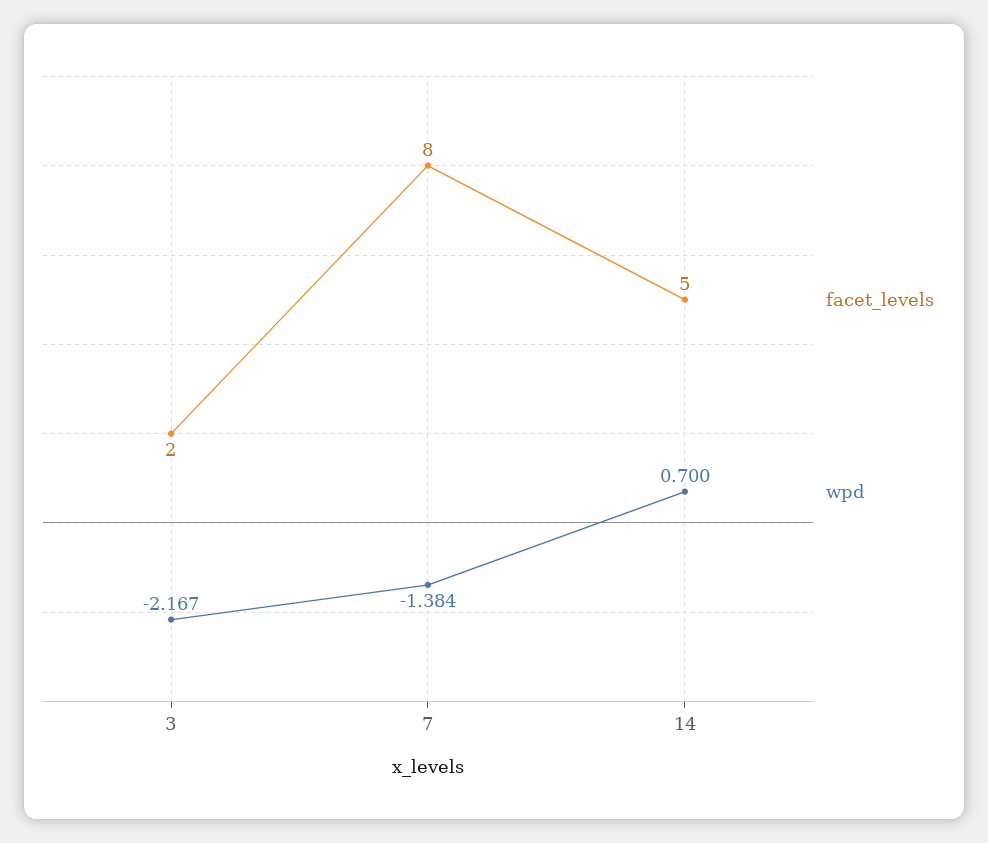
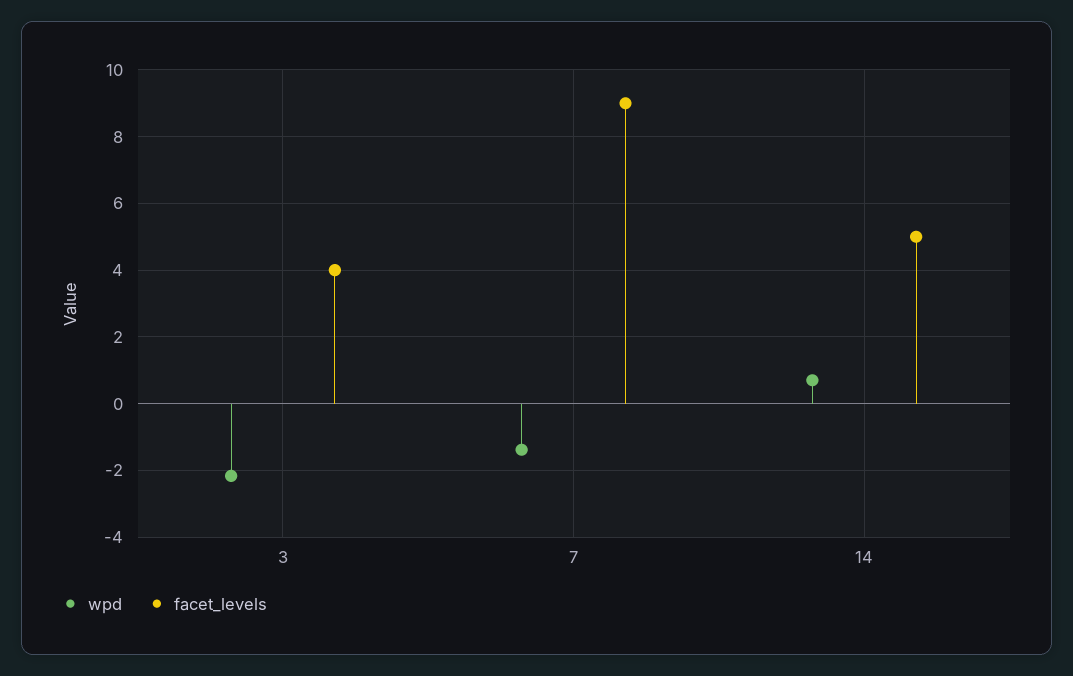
facet_levels, 3: 2 -> 4
facet_levels, 7: 8 -> 9

